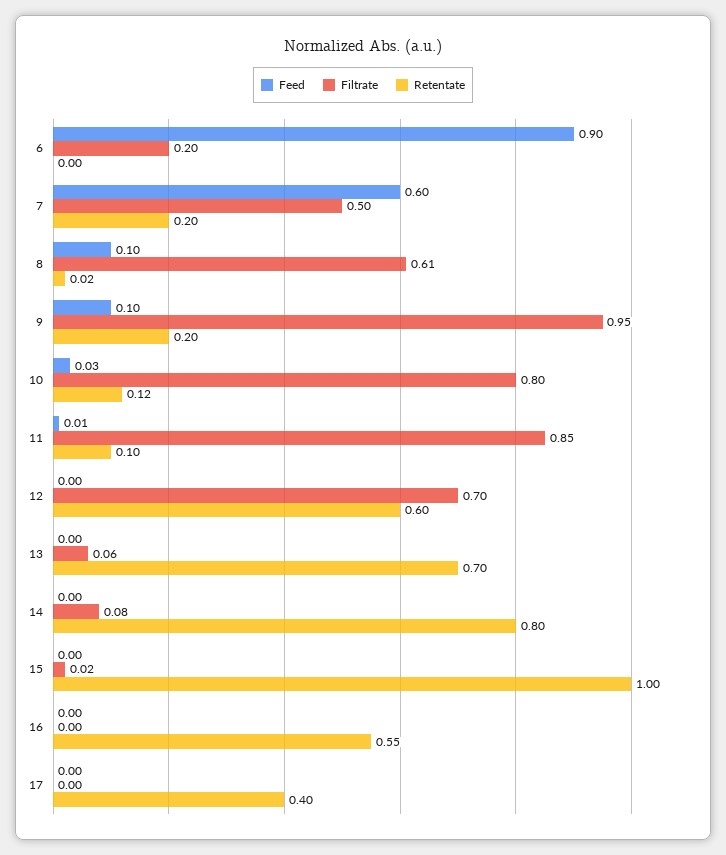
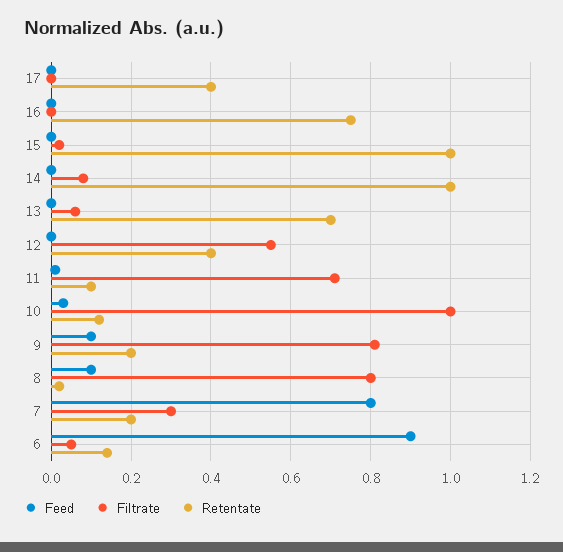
Filtrate, 6: 0.2 -> 0.05
Retentate, 6: 0 -> 0.15
Feed, 7: 0.6 -> 0.8
Filtrate, 7: 0.5 -> 0.3
Filtrate, 8: 0.61 -> 0.8
Filtrate, 9: 0.95 -> 0.8
Filtrate, 10: 0.8 -> 1
Filtrate, 11: 0.85 -> 0.7
Filtrate, 12: 0.7 -> 0.55
Retentate, 12: 0.6 -> 0.4
Retentate, 14: 0.8 -> 1
Retentate, 16: 0.55 -> 0.75

